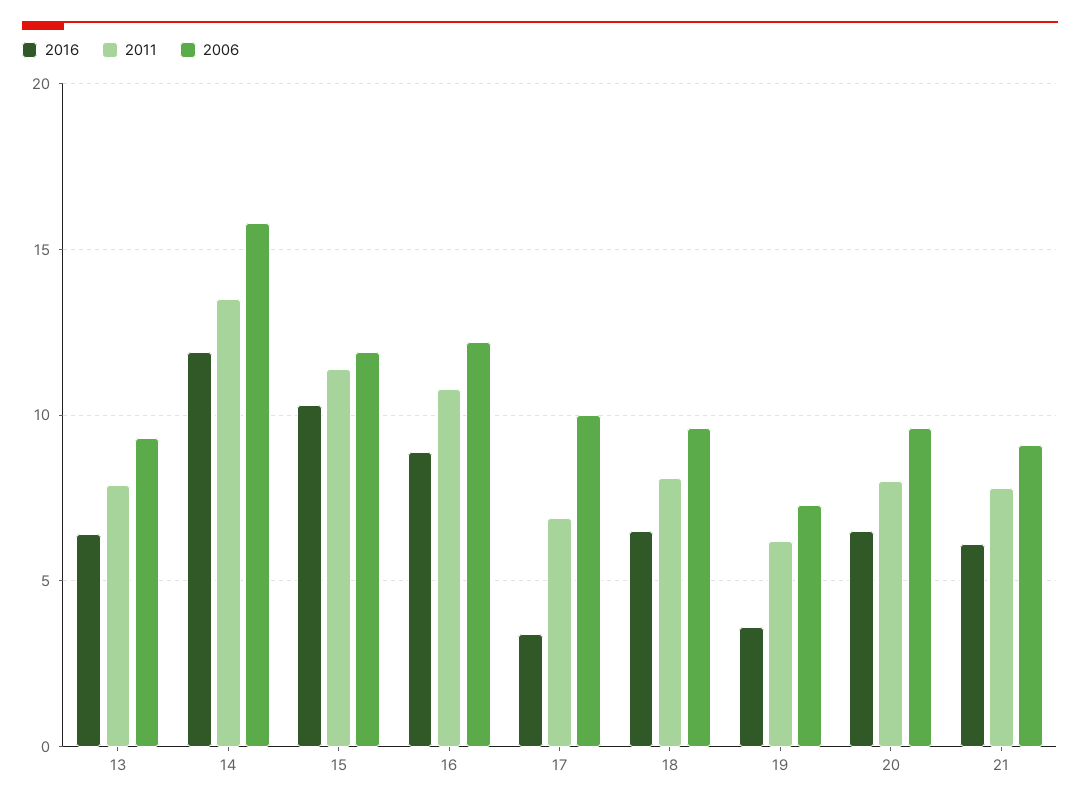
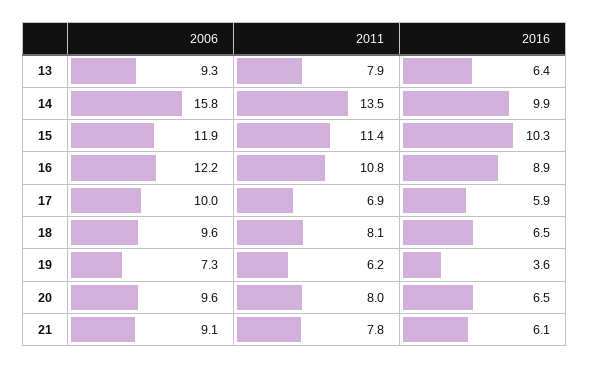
2016, 14: 12 -> 9.9
2016, 17: 3.5 -> 5.9

